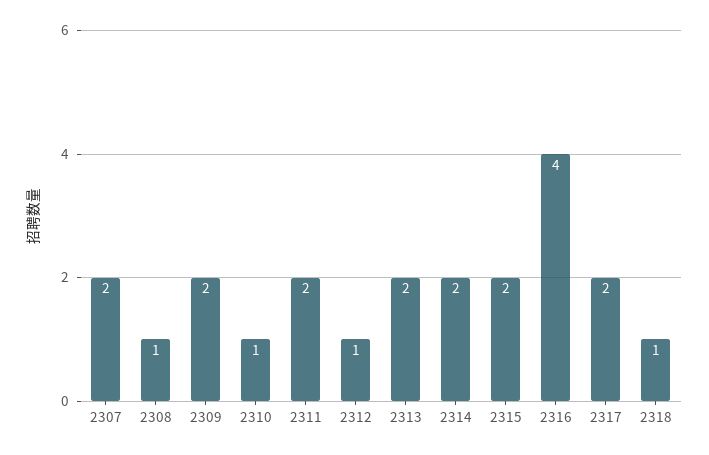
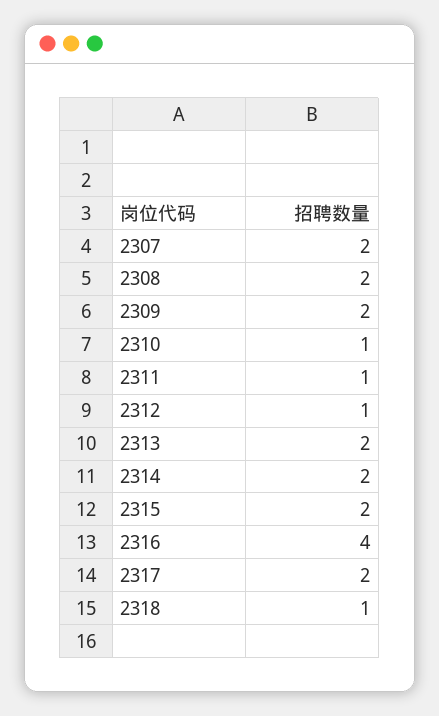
2308: 1 -> 2
2311: 2 -> 1

